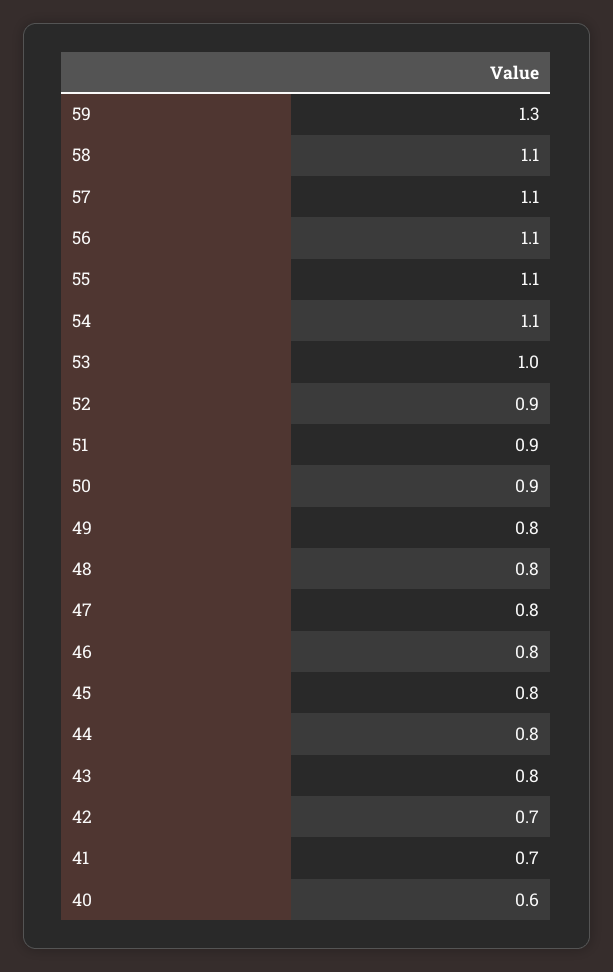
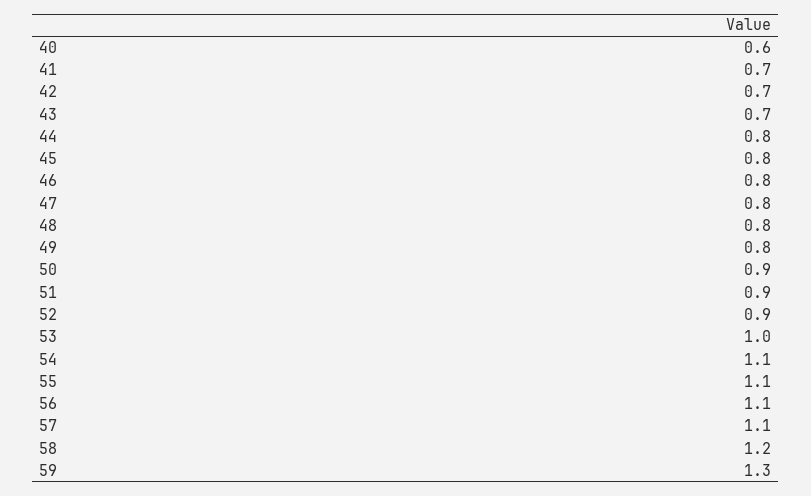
58: 1.1 -> 1.2
43: 0.8 -> 0.7

